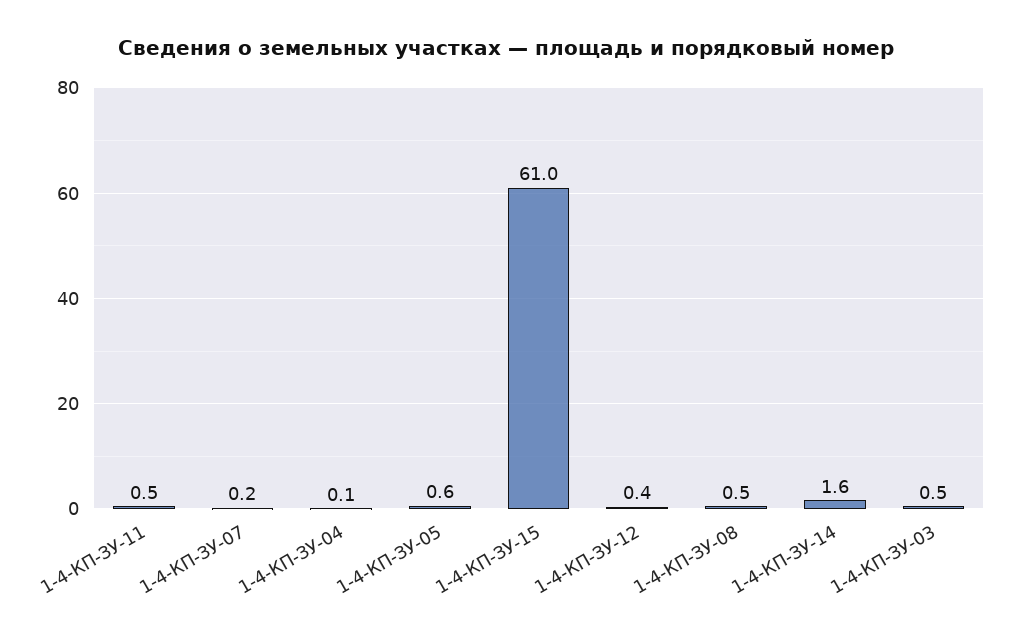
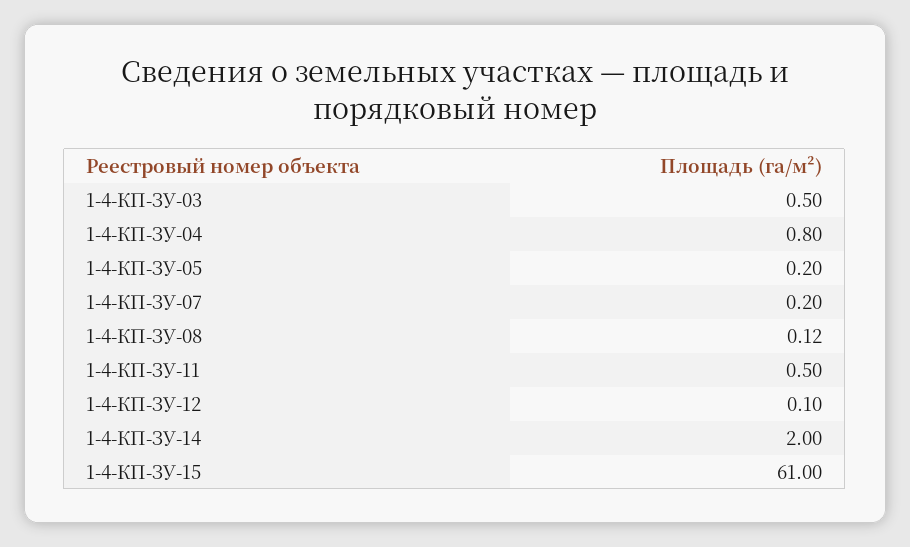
1-4-КП-ЗУ-04: 0.1 -> 0.8
1-4-КП-ЗУ-05: 0.6 -> 0.2
1-4-КП-ЗУ-12: 0.4 -> 0.1
1-4-КП-ЗУ-08: 0.5 -> 0.12
1-4-КП-ЗУ-14: 1.6 -> 2

